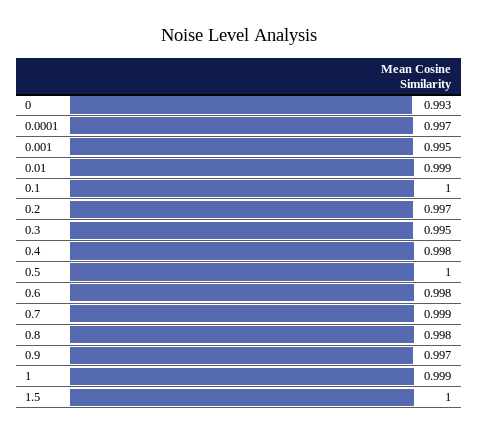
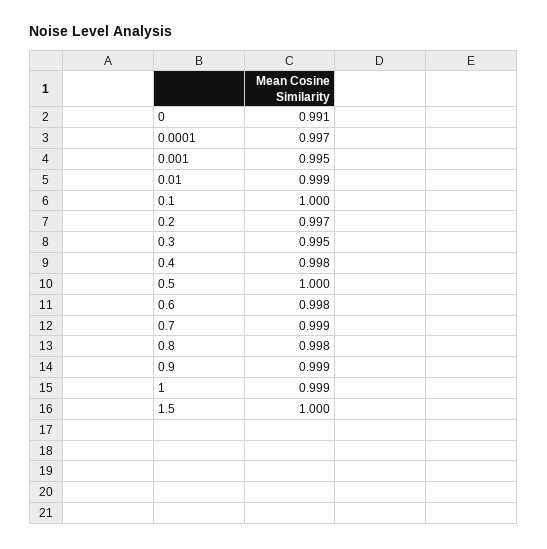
0: 0.993 -> 0.991
0.9: 0.997 -> 0.999

